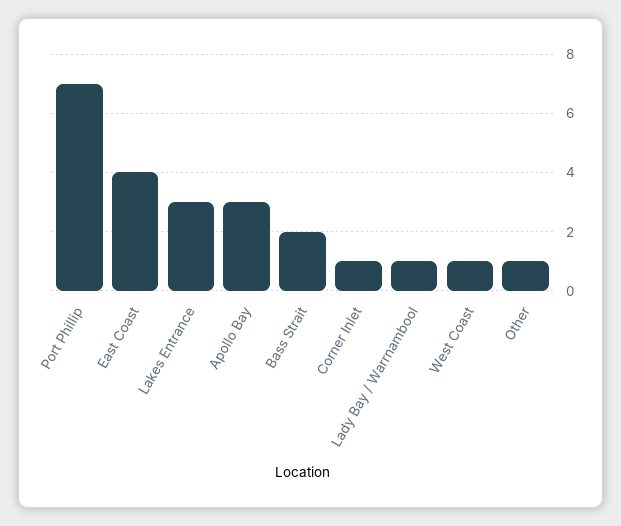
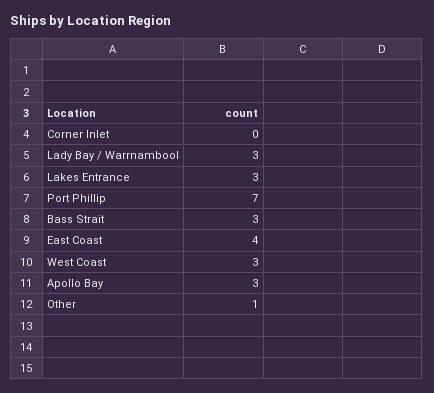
Bass Strait: 2 -> 3
Corner Inlet: 1 -> 0
Lady Bay / Warrnambool: 1 -> 3
West Coast: 1 -> 3

